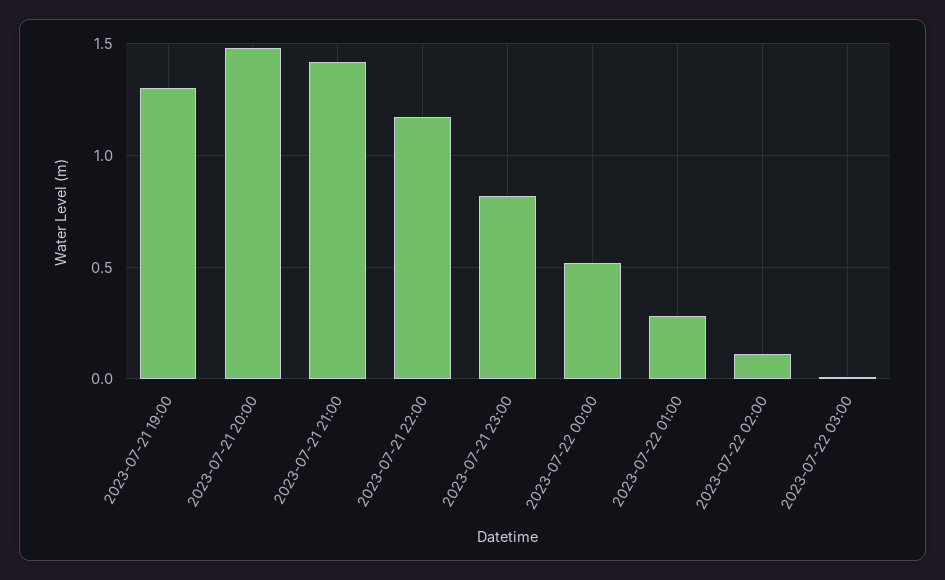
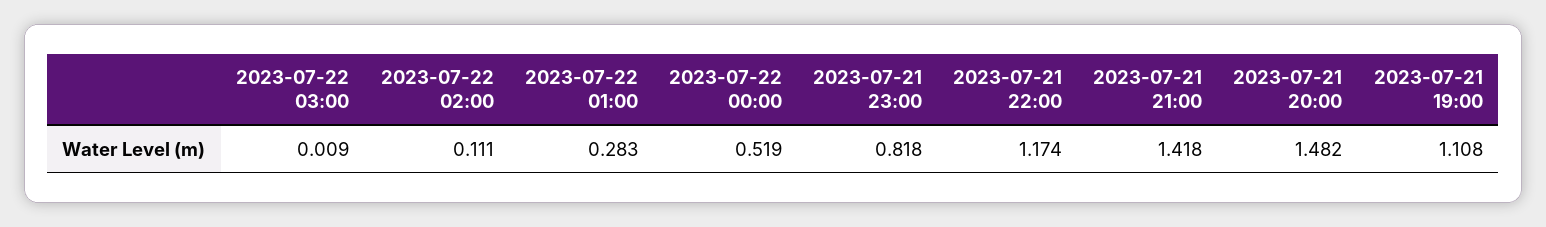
2023-07-21 19:00: 1.3 -> 1.108

